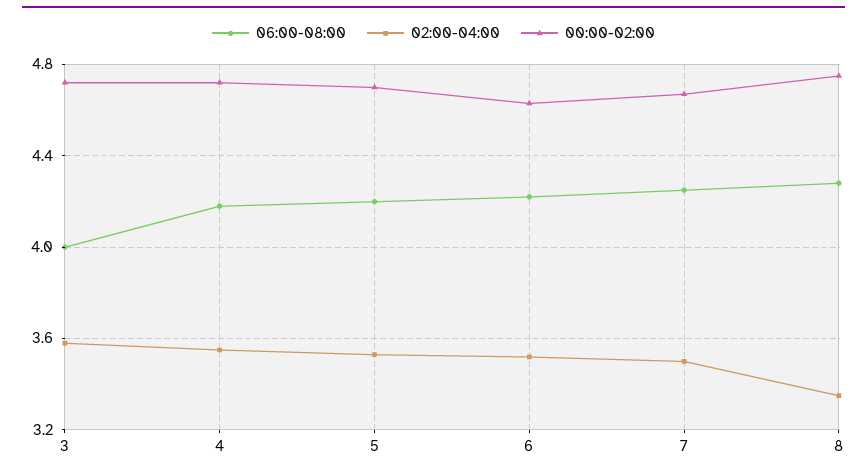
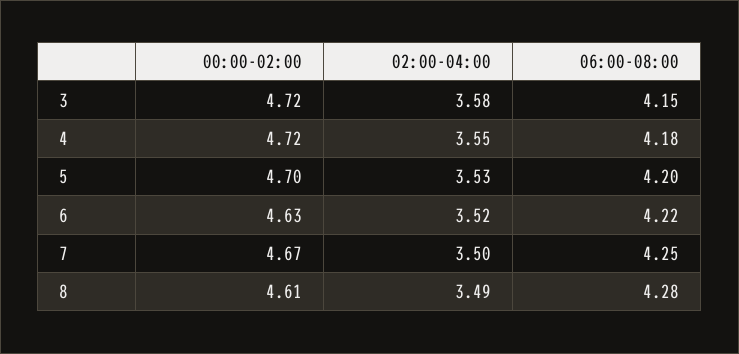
06:00-08:00, 3: 4 -> 4.15
02:00-04:00, 8: 3.35 -> 3.49
00:00-02:00, 8: 4.75 -> 4.61

